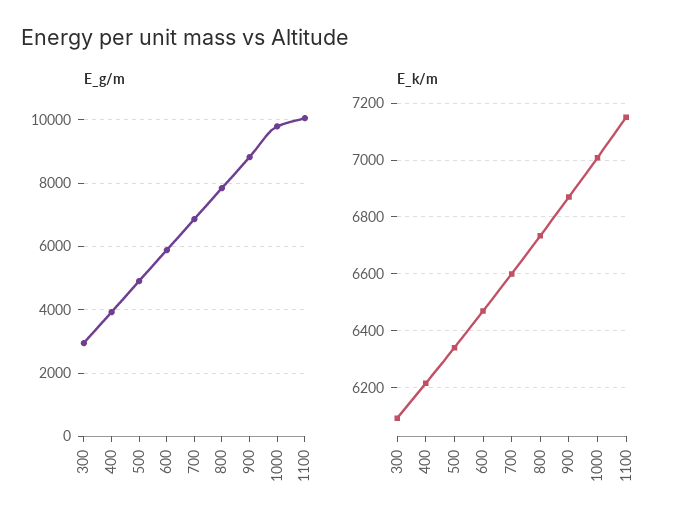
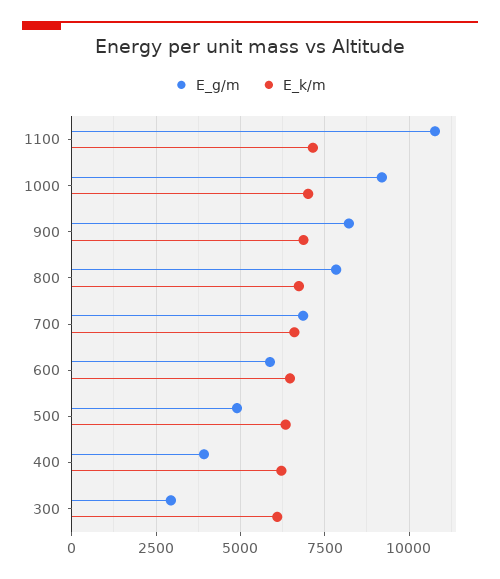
E_g/m, 900: 8800 -> 8250
E_g/m, 1000: 9800 -> 9250
E_g/m, 1100: 10000 -> 10750

